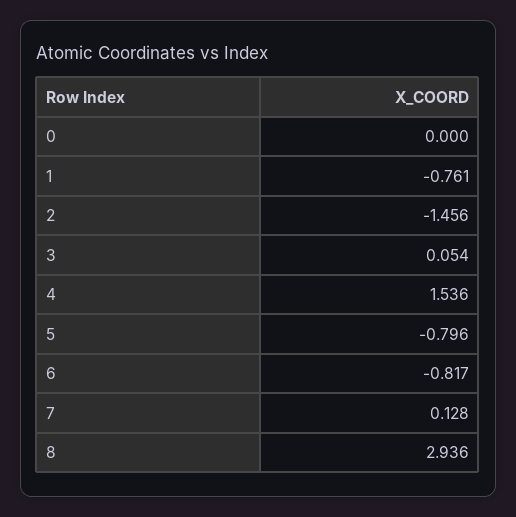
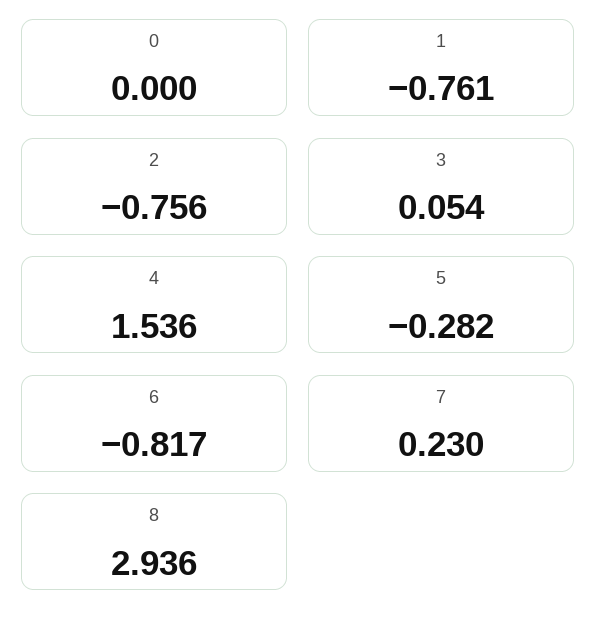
2: -1.456 -> -0.756
5: -0.796 -> -0.282
7: 0.128 -> 0.23

